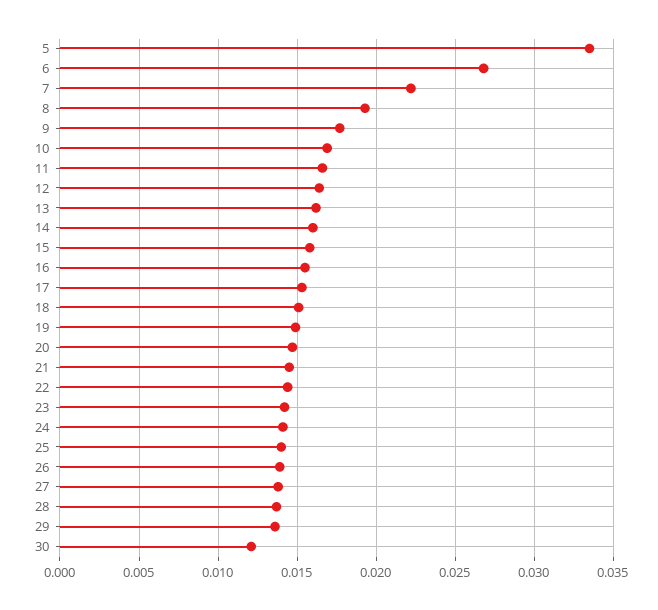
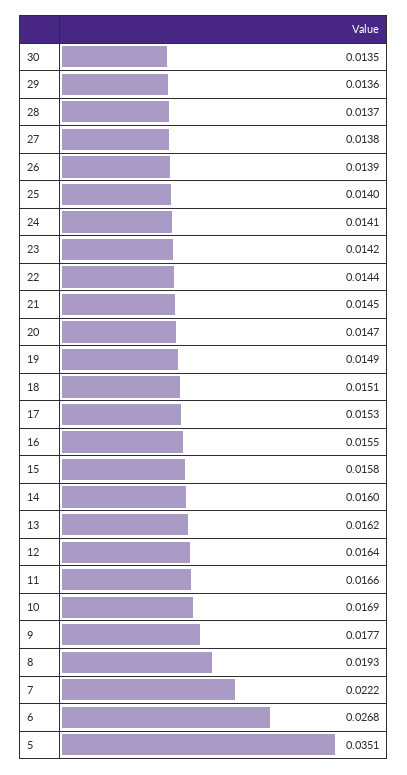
5: 0.0335 -> 0.0351
30: 0.012 -> 0.0135

